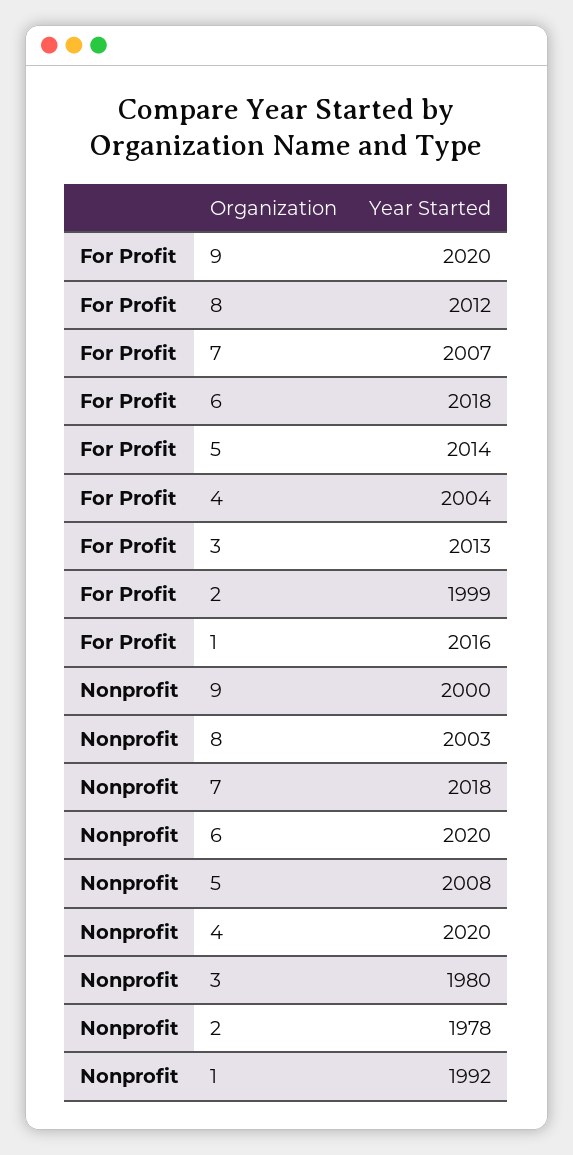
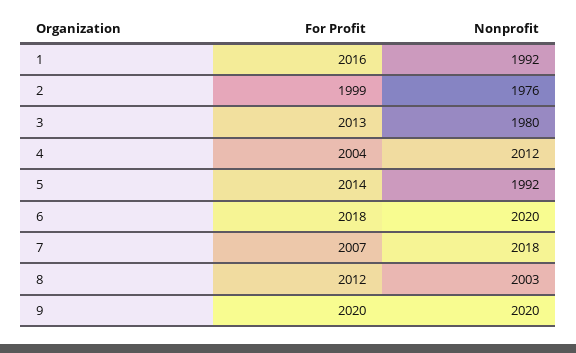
Nonprofit, 9: 2000 -> 2020
Nonprofit, 5: 2008 -> 1992
Nonprofit, 4: 2020 -> 2012
Nonprofit, 2: 1978 -> 1976

